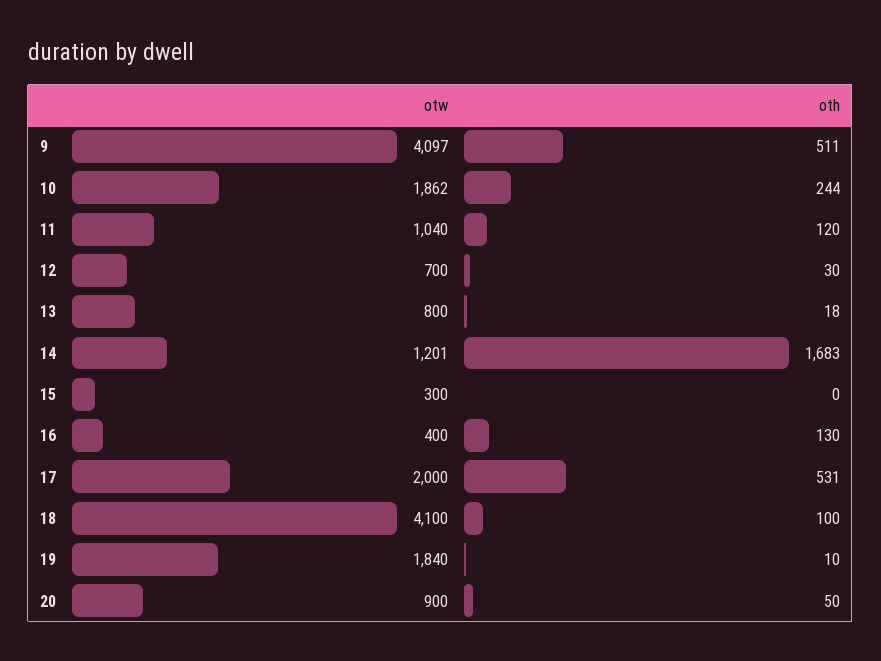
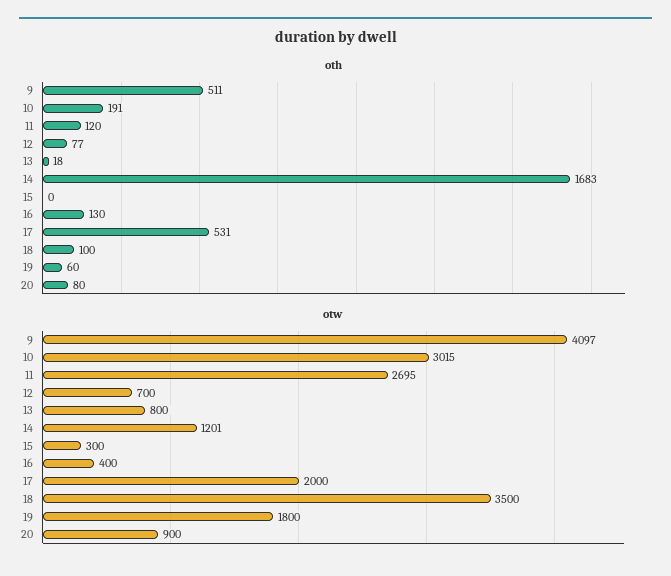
otw, 10: 1862 -> 3015
oth, 10: 244 -> 191
otw, 11: 1040 -> 2695
oth, 12: 30 -> 77
otw, 18: 4100 -> 3500
otw, 19: 1840 -> 1800
oth, 19: 10 -> 60
oth, 20: 50 -> 80

